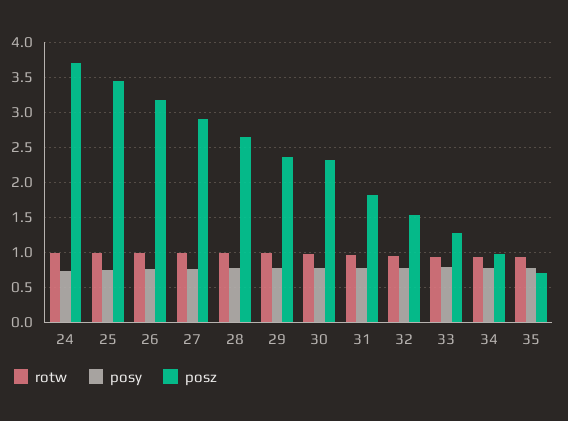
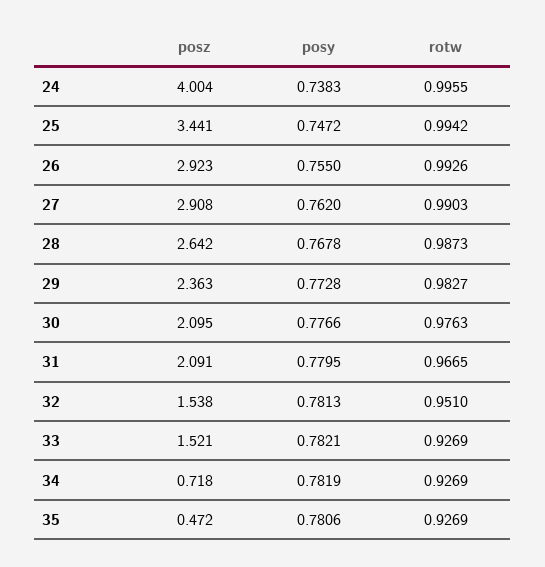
posz, 24: 3.7 -> 4.004
posz, 26: 3.2 -> 2.923
posz, 30: 2.3 -> 2.095
posz, 31: 1.8 -> 2.091
posz, 33: 1.3 -> 1.521
posz, 34: 1 -> 0.718
posz, 35: 0.7 -> 0.472

